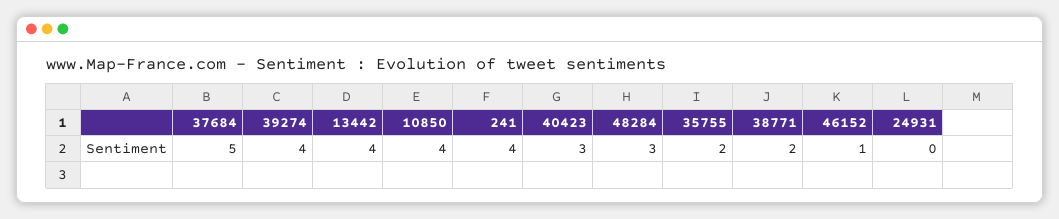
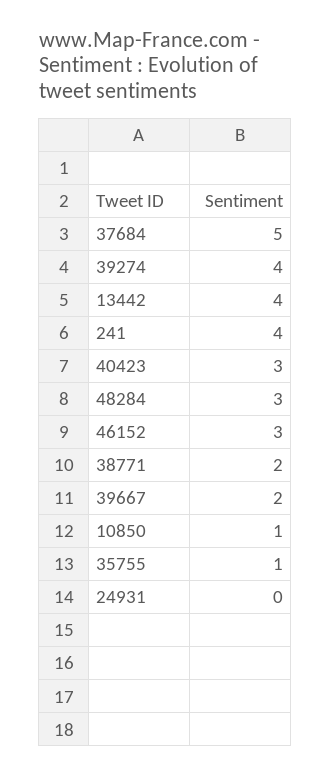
10850: 4 -> 1
35755: 2 -> 1
46152: 1 -> 3
39667: none -> 2

